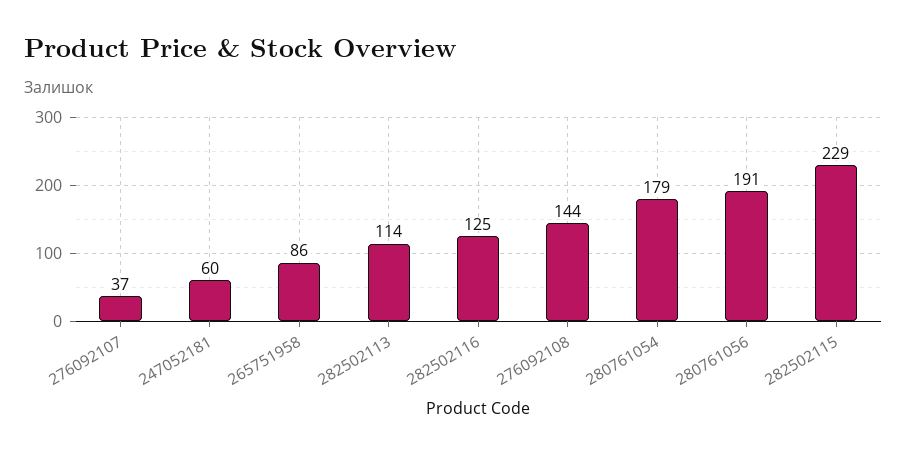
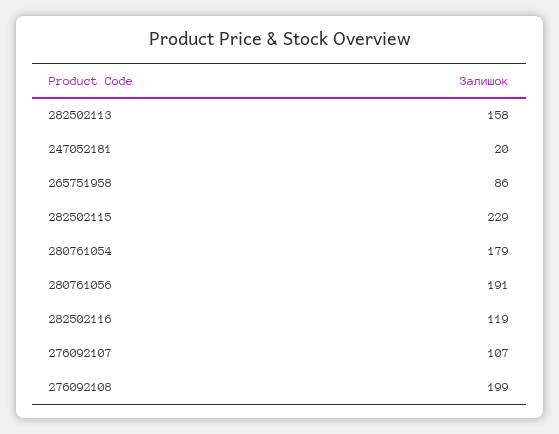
276092107: 37 -> 107
247052181: 60 -> 20
282502113: 114 -> 158
282502116: 125 -> 119
276092108: 144 -> 199

